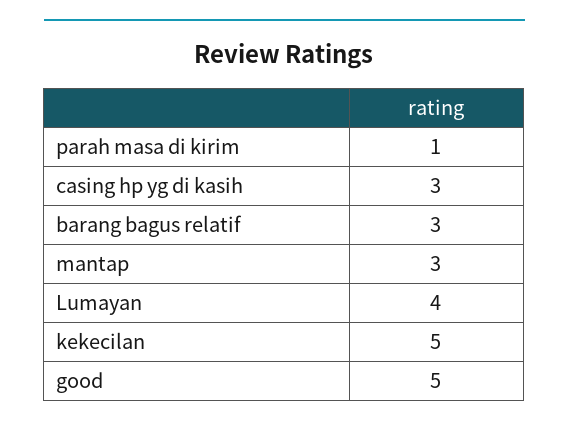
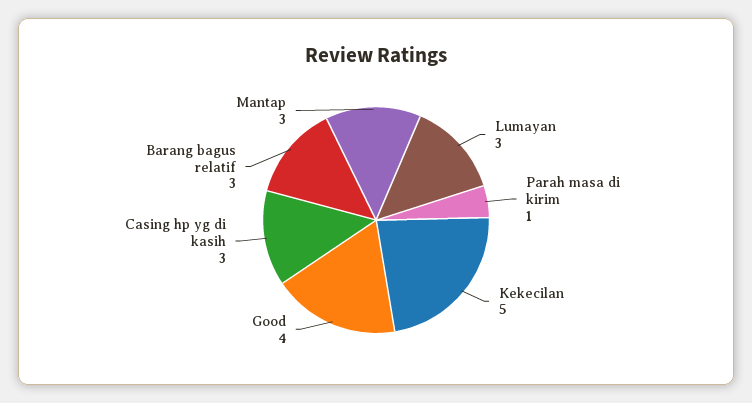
Lumayan: 4 -> 3
good: 5 -> 4

